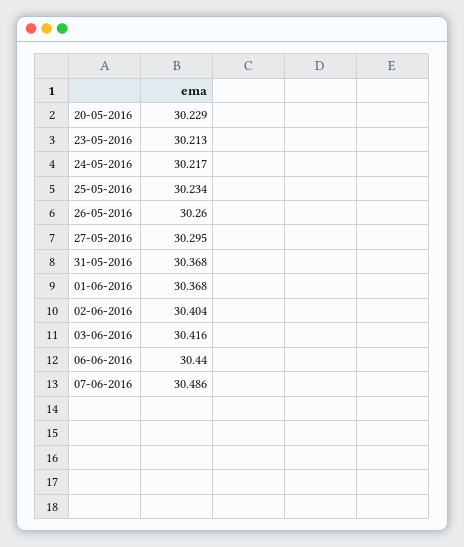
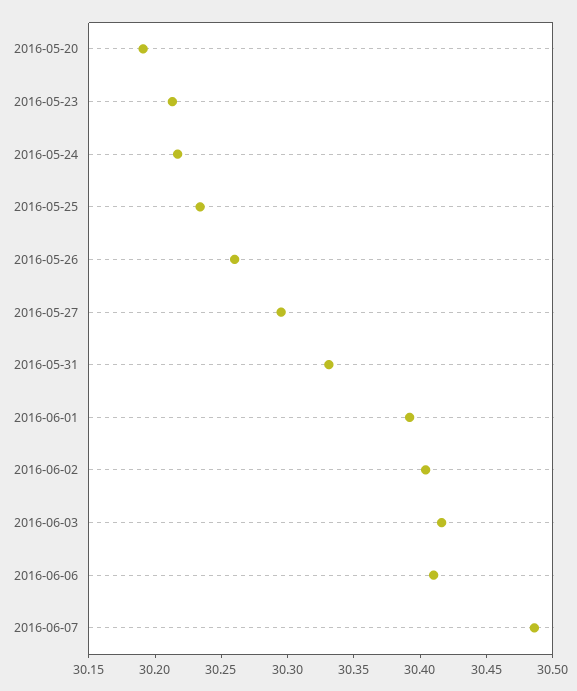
20-05-2016: 30.229 -> 30.19
31-05-2016: 30.368 -> 30.33
01-06-2016: 30.368 -> 30.39
06-06-2016: 30.44 -> 30.41

